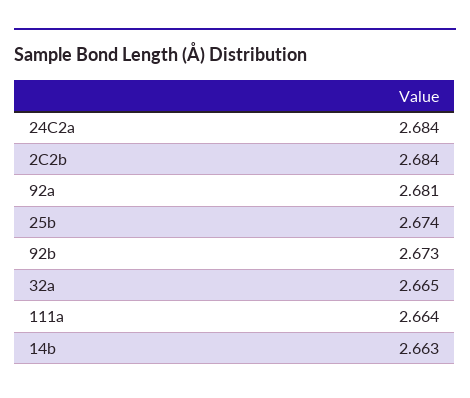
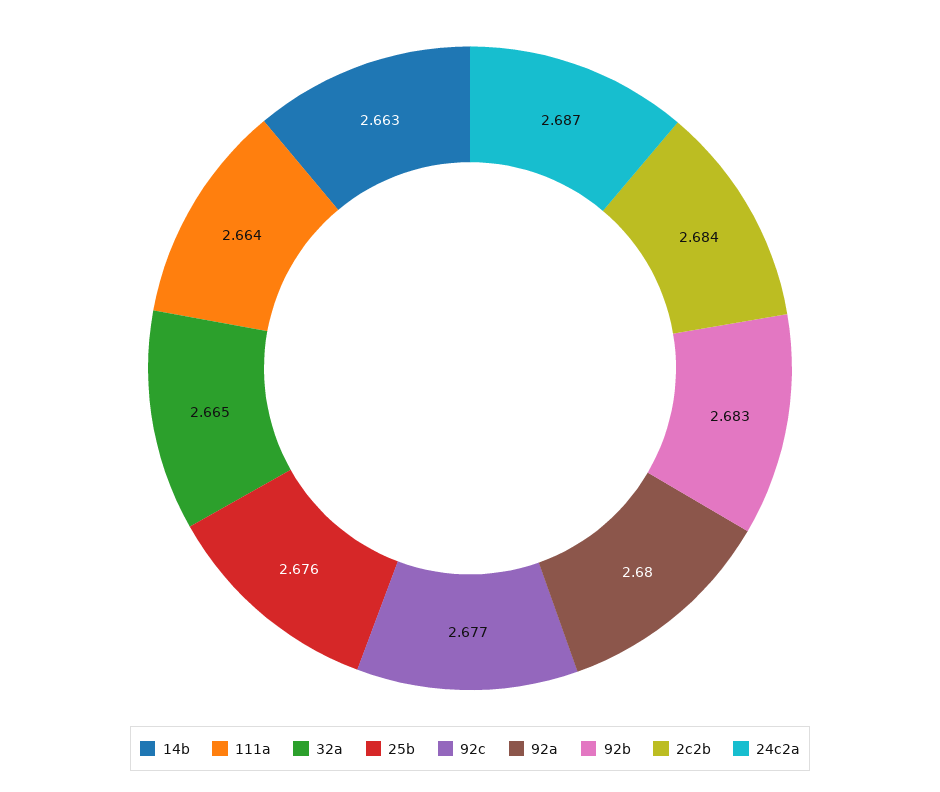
24C2a: 2.684 -> 2.687
92a: 2.681 -> 2.68
25b: 2.674 -> 2.676
92b: 2.673 -> 2.683
92c: none -> 2.677

